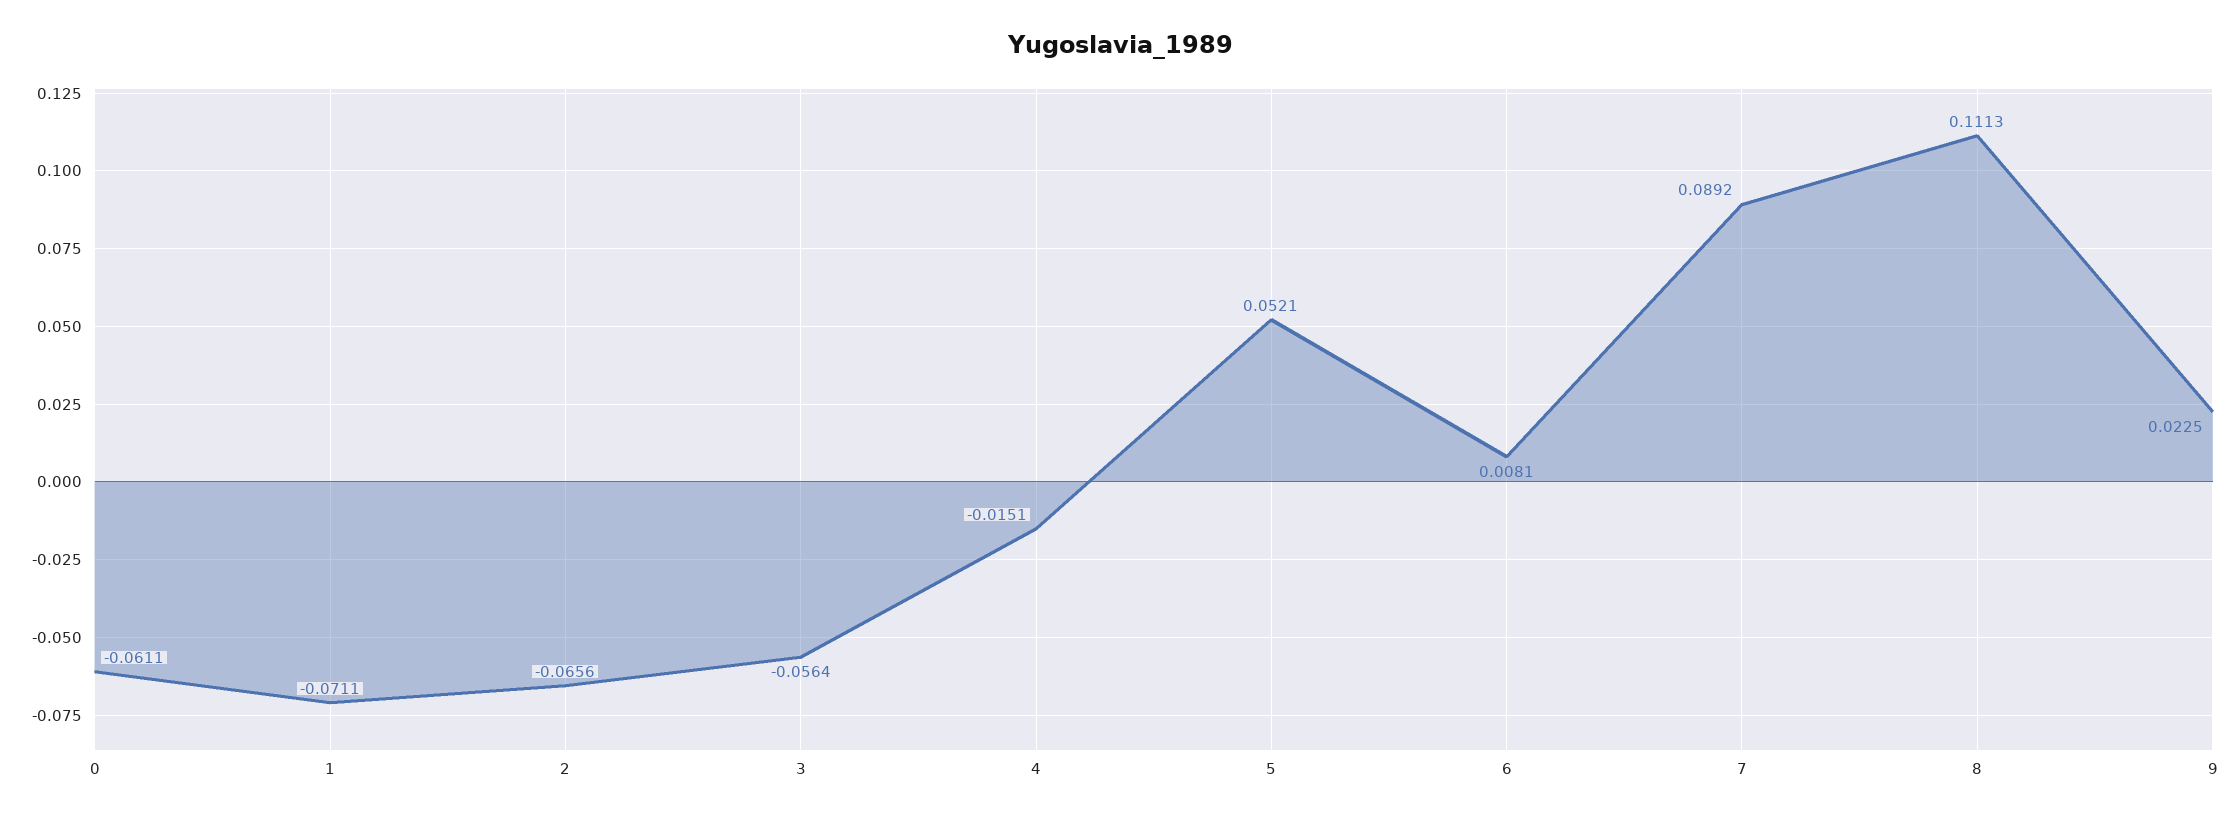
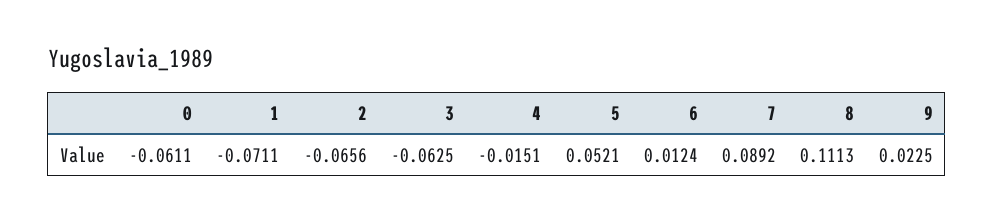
3: -0.0564 -> -0.0625
6: 0.0081 -> 0.0124

